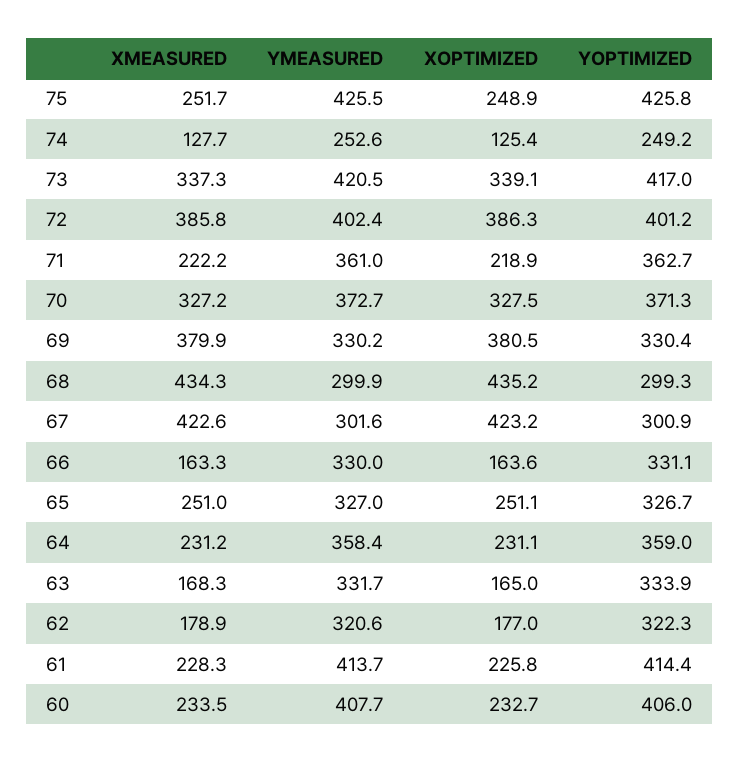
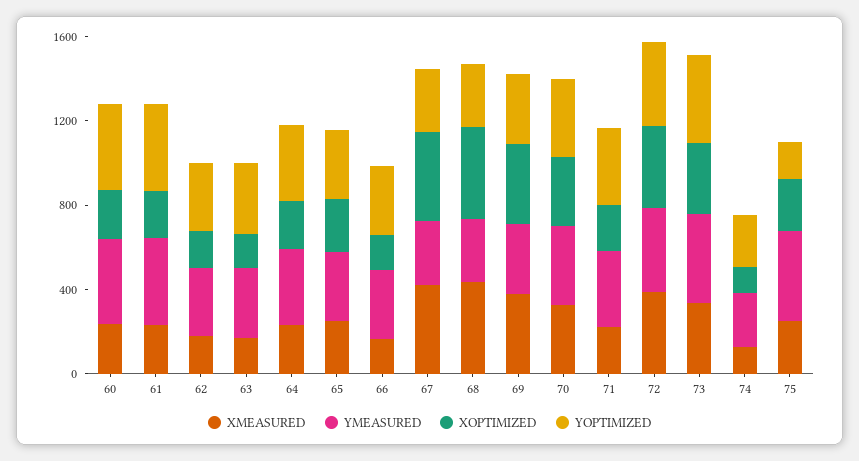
YOPTIMIZED, 75: 425.8 -> 200

